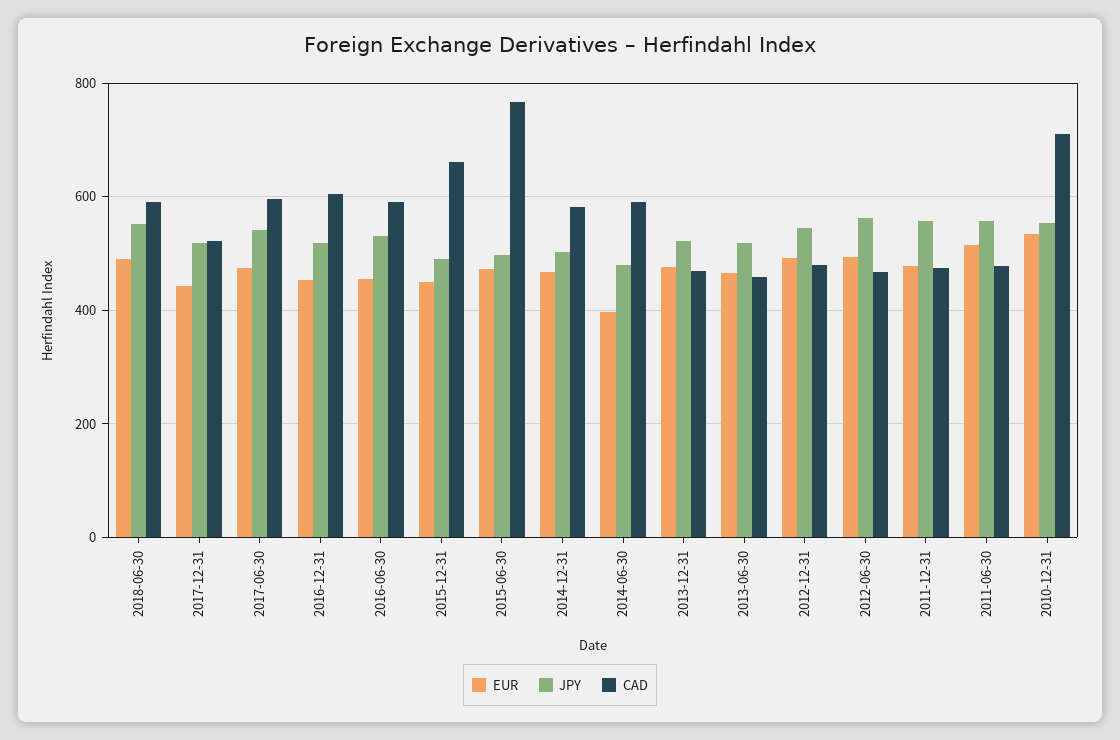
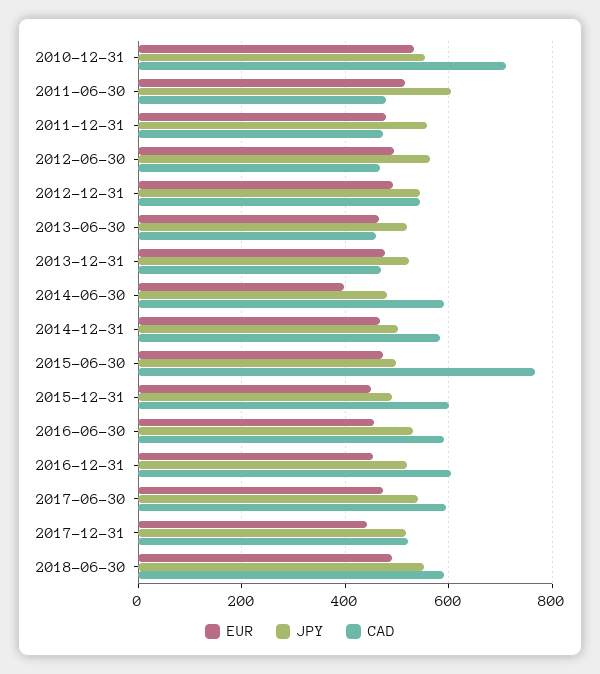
CAD, 2015-12-31: 660 -> 600
CAD, 2012-12-31: 480 -> 540
JPY, 2011-06-30: 560 -> 600

